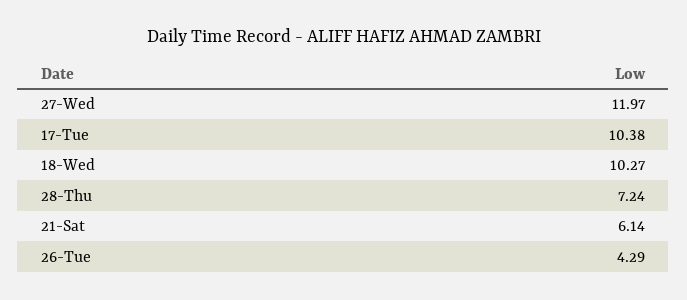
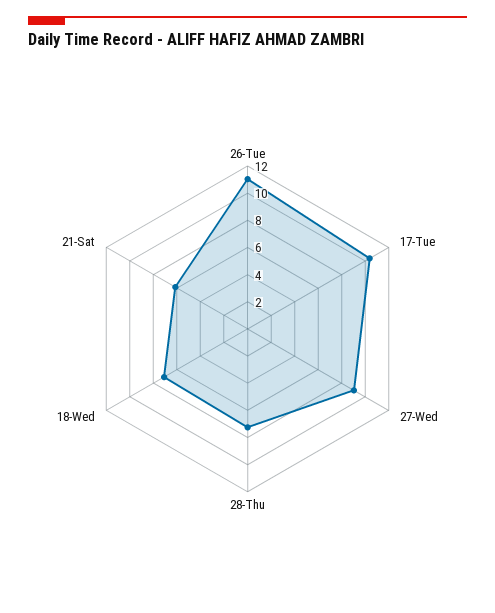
27-Wed: 11.97 -> 9
18-Wed: 10.27 -> 7
26-Tue: 4.29 -> 11

